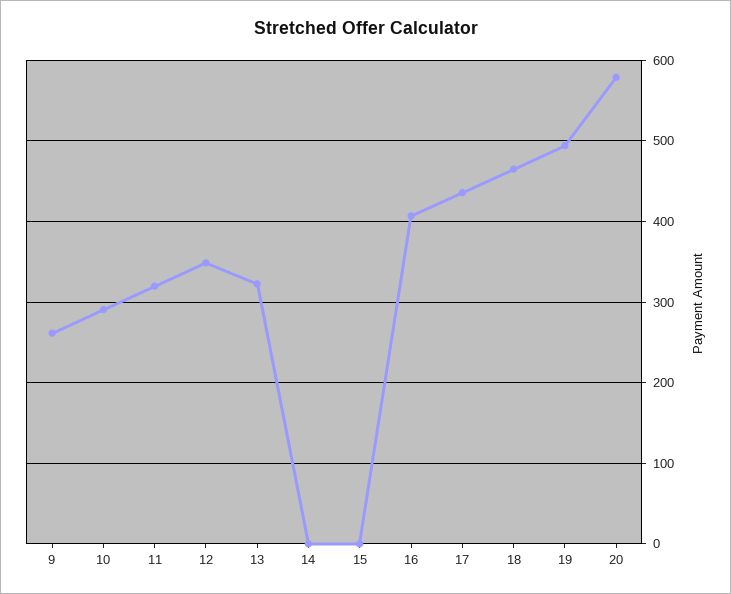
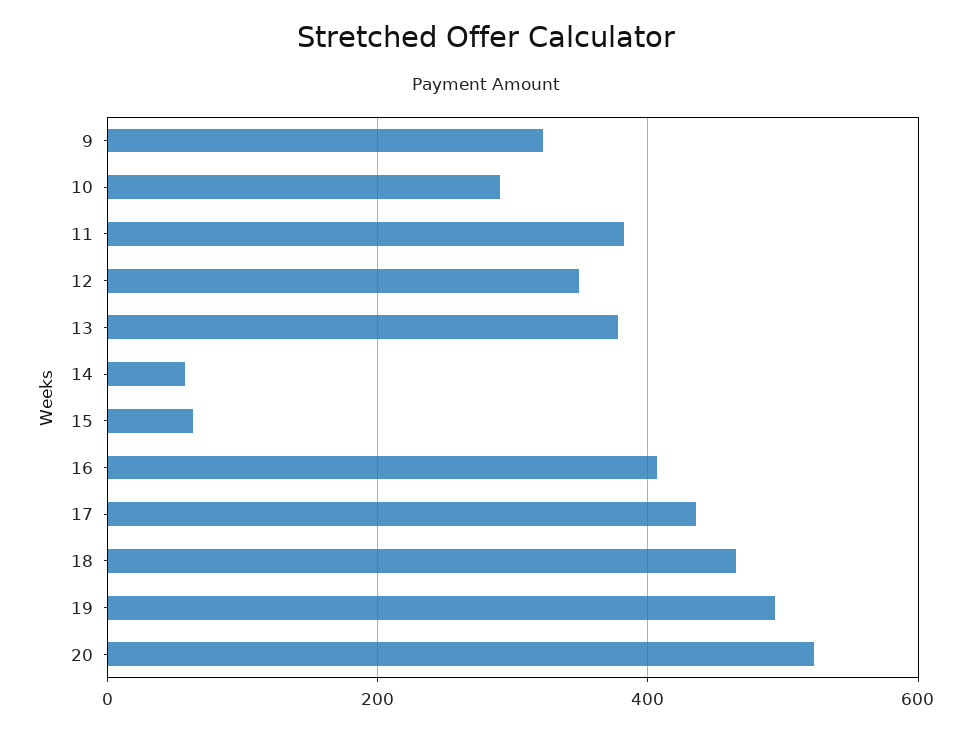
9: 260 -> 320
11: 320 -> 380
13: 320 -> 380
14: 0 -> 60
15: 0 -> 60
20: 580 -> 520

